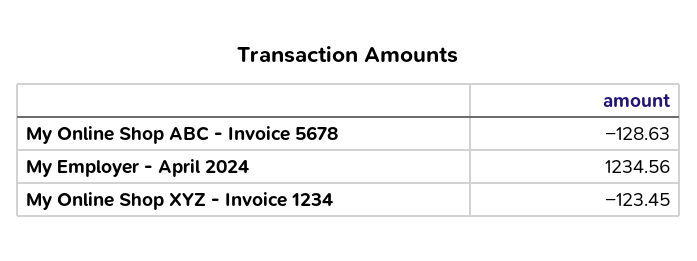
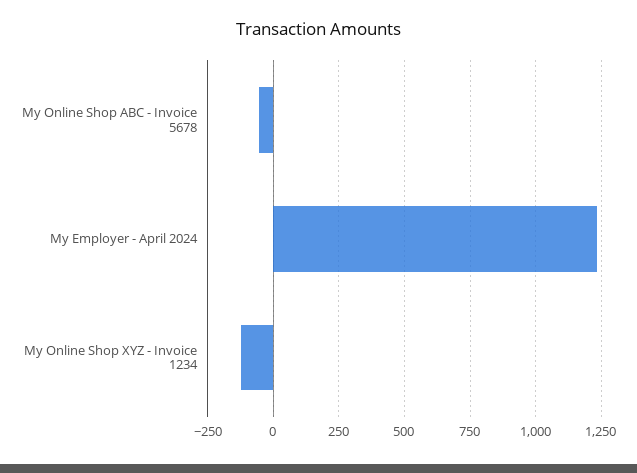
My Online Shop ABC - Invoice 5678: -128.63 -> -50

